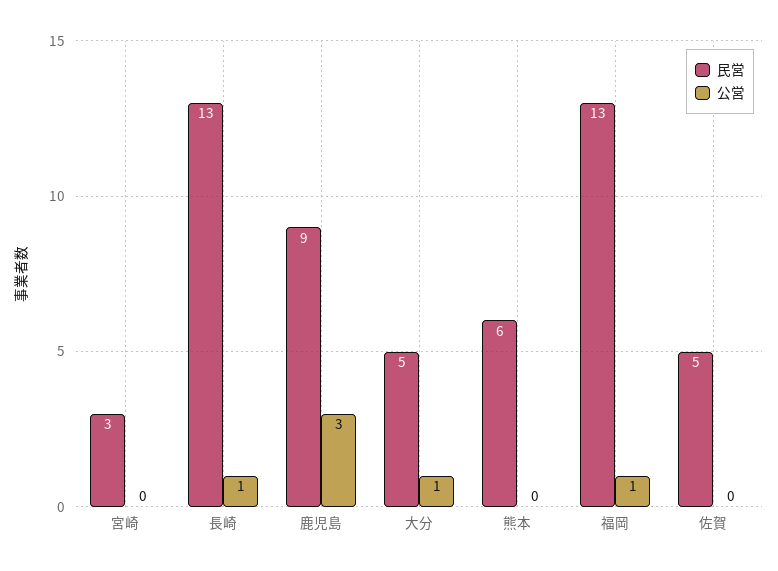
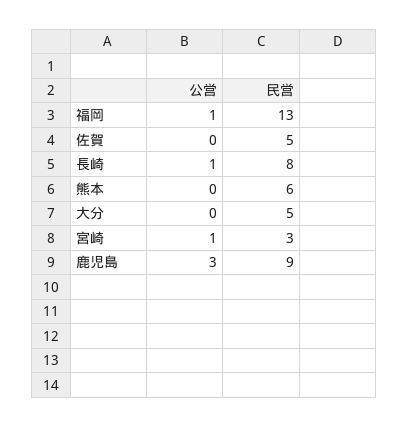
公営, 宮崎: 0 -> 1
民営, 長崎: 13 -> 8
公営, 大分: 1 -> 0

